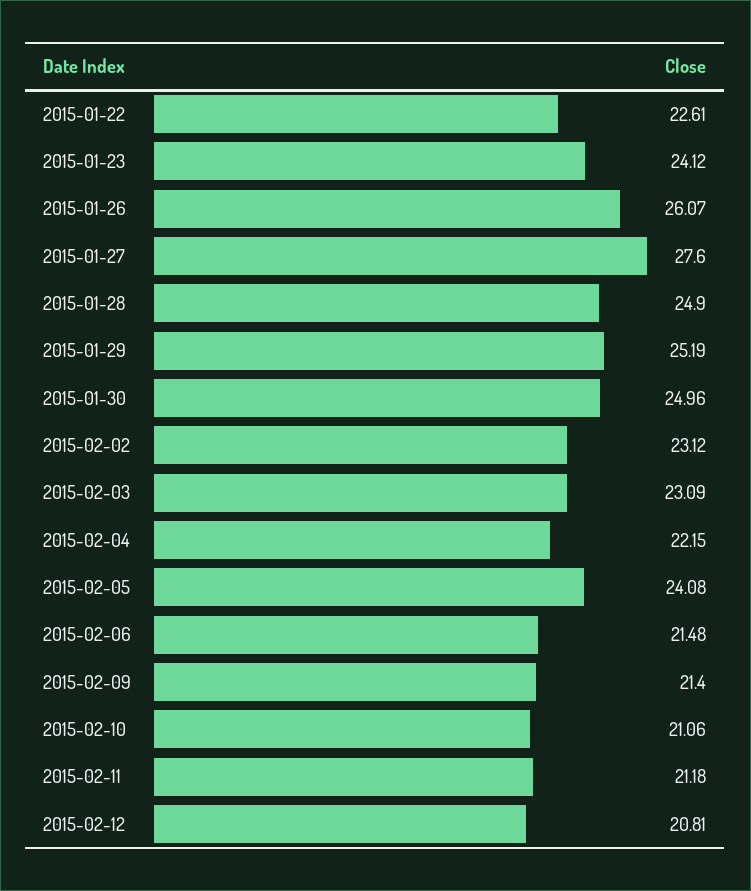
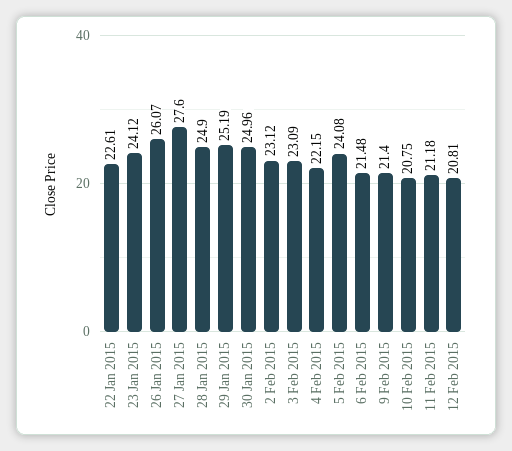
2015-02-10: 21.06 -> 20.75

